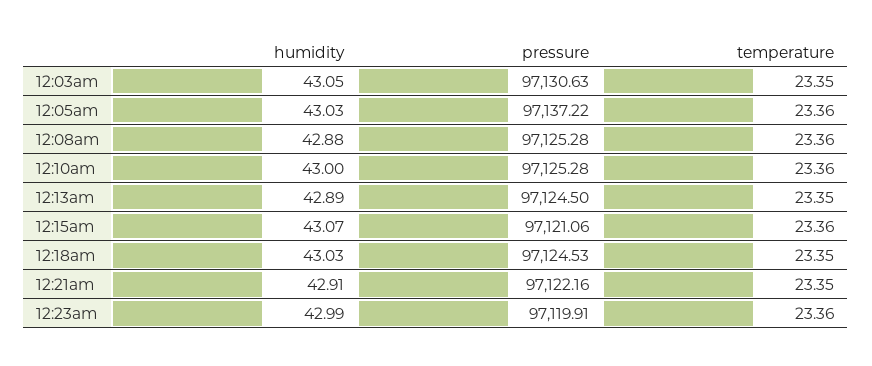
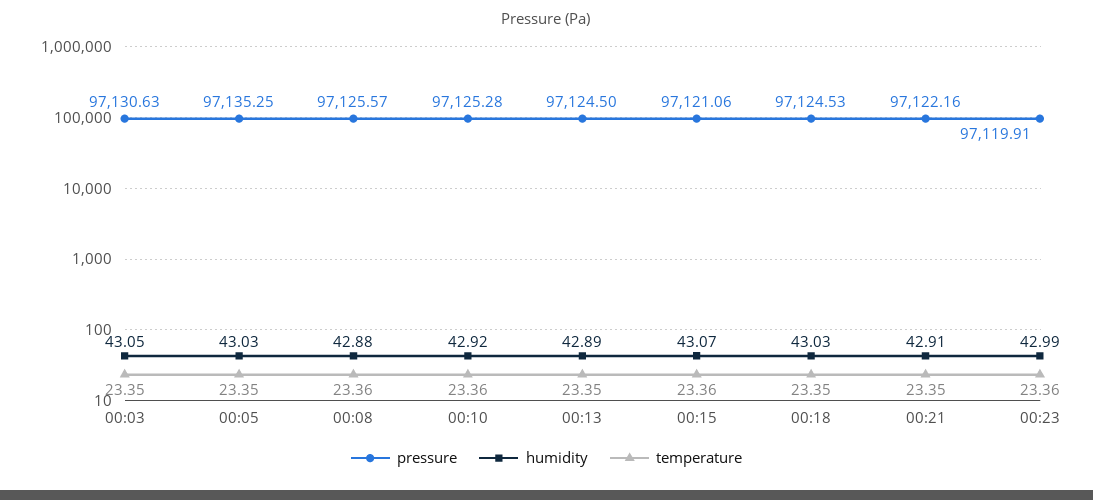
pressure, 12:05am: 97137.22 -> 97135.25
temperature, 12:05am: 23.36 -> 23.35
pressure, 12:08am: 97125.28 -> 97125.57
humidity, 12:10am: 43 -> 42.92

